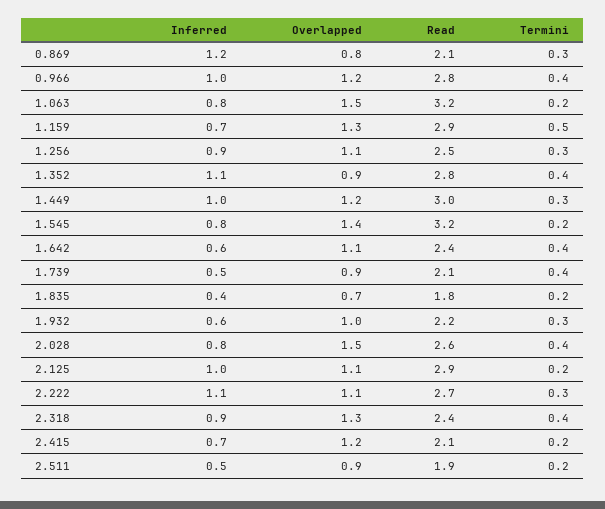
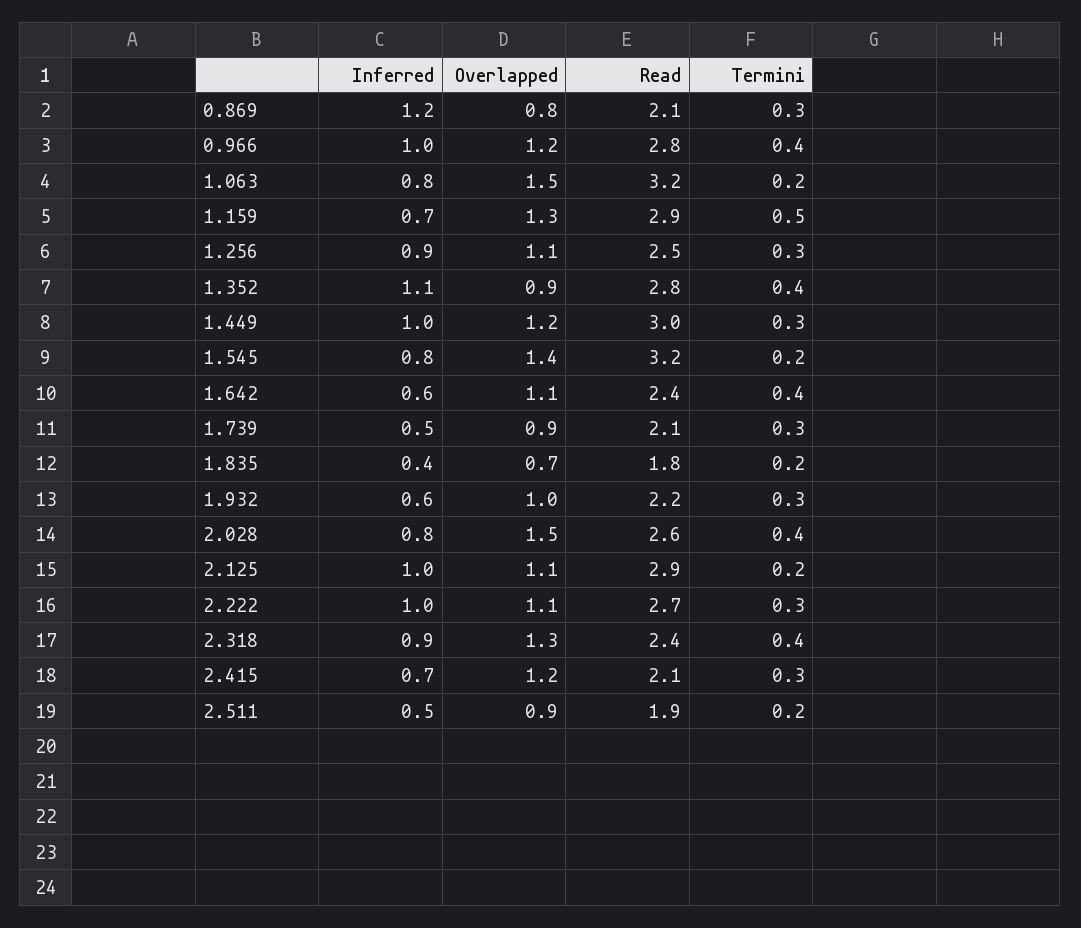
Termini, 1.739: 0.4 -> 0.3
Inferred, 2.222: 1.1 -> 1
Termini, 2.415: 0.2 -> 0.3

